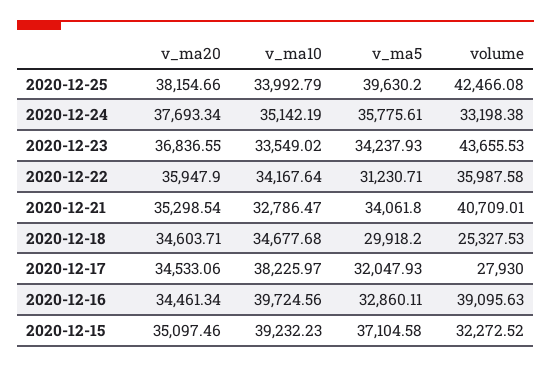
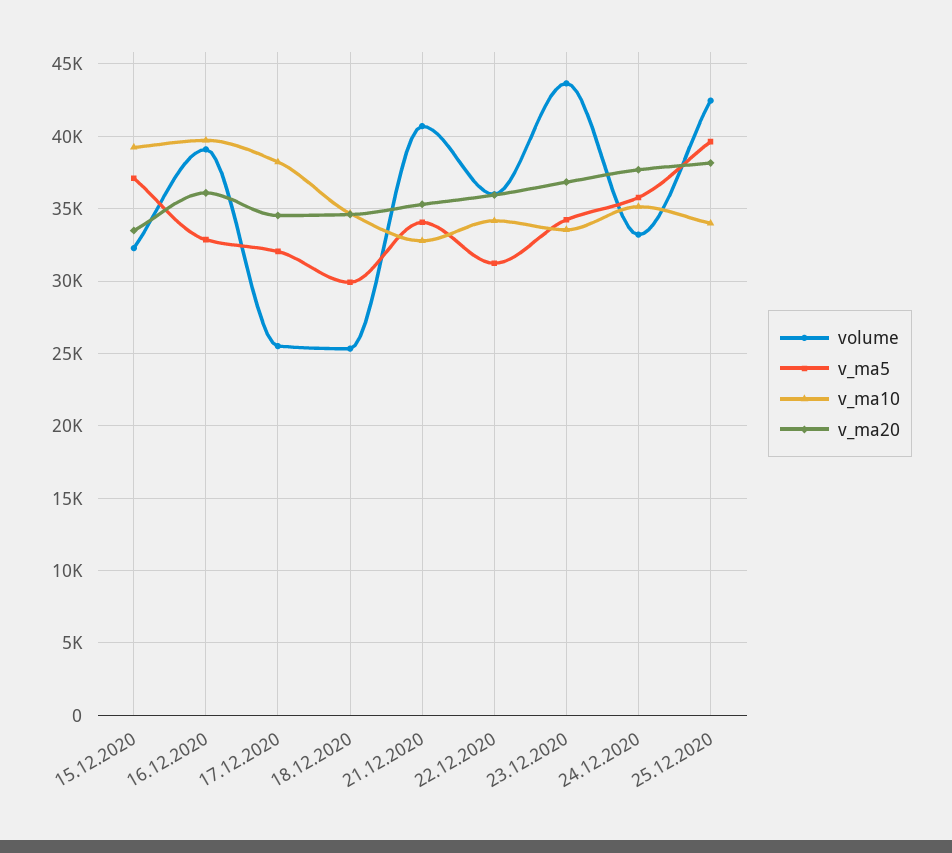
volume, 2020-12-17: 27930 -> 25500
v_ma20, 2020-12-16: 34461.34 -> 36000
v_ma20, 2020-12-15: 35097.46 -> 33500

